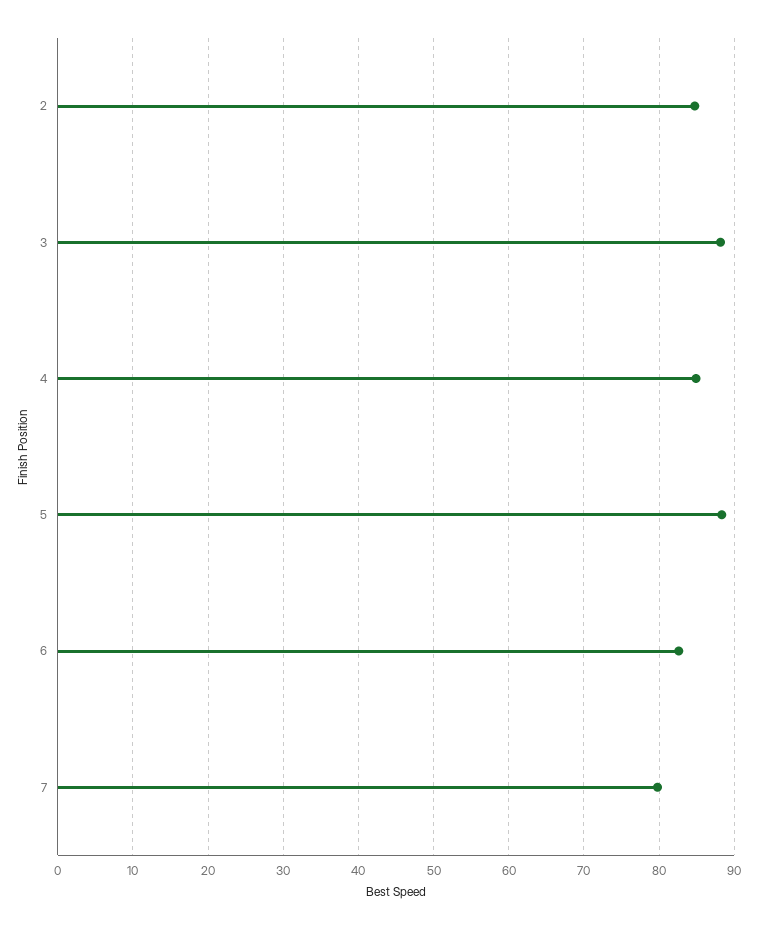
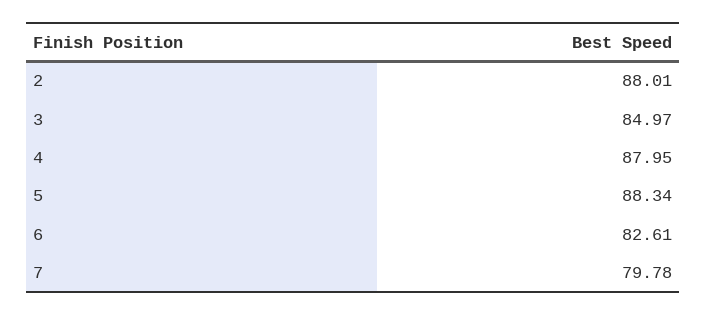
2: 85 -> 88.01
3: 88 -> 84.97
4: 85 -> 87.95

